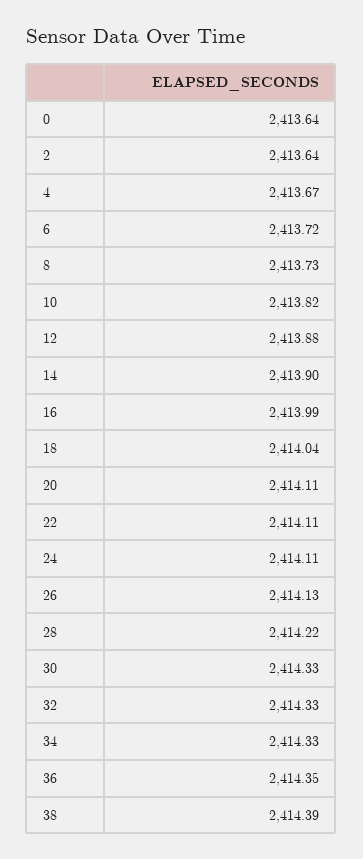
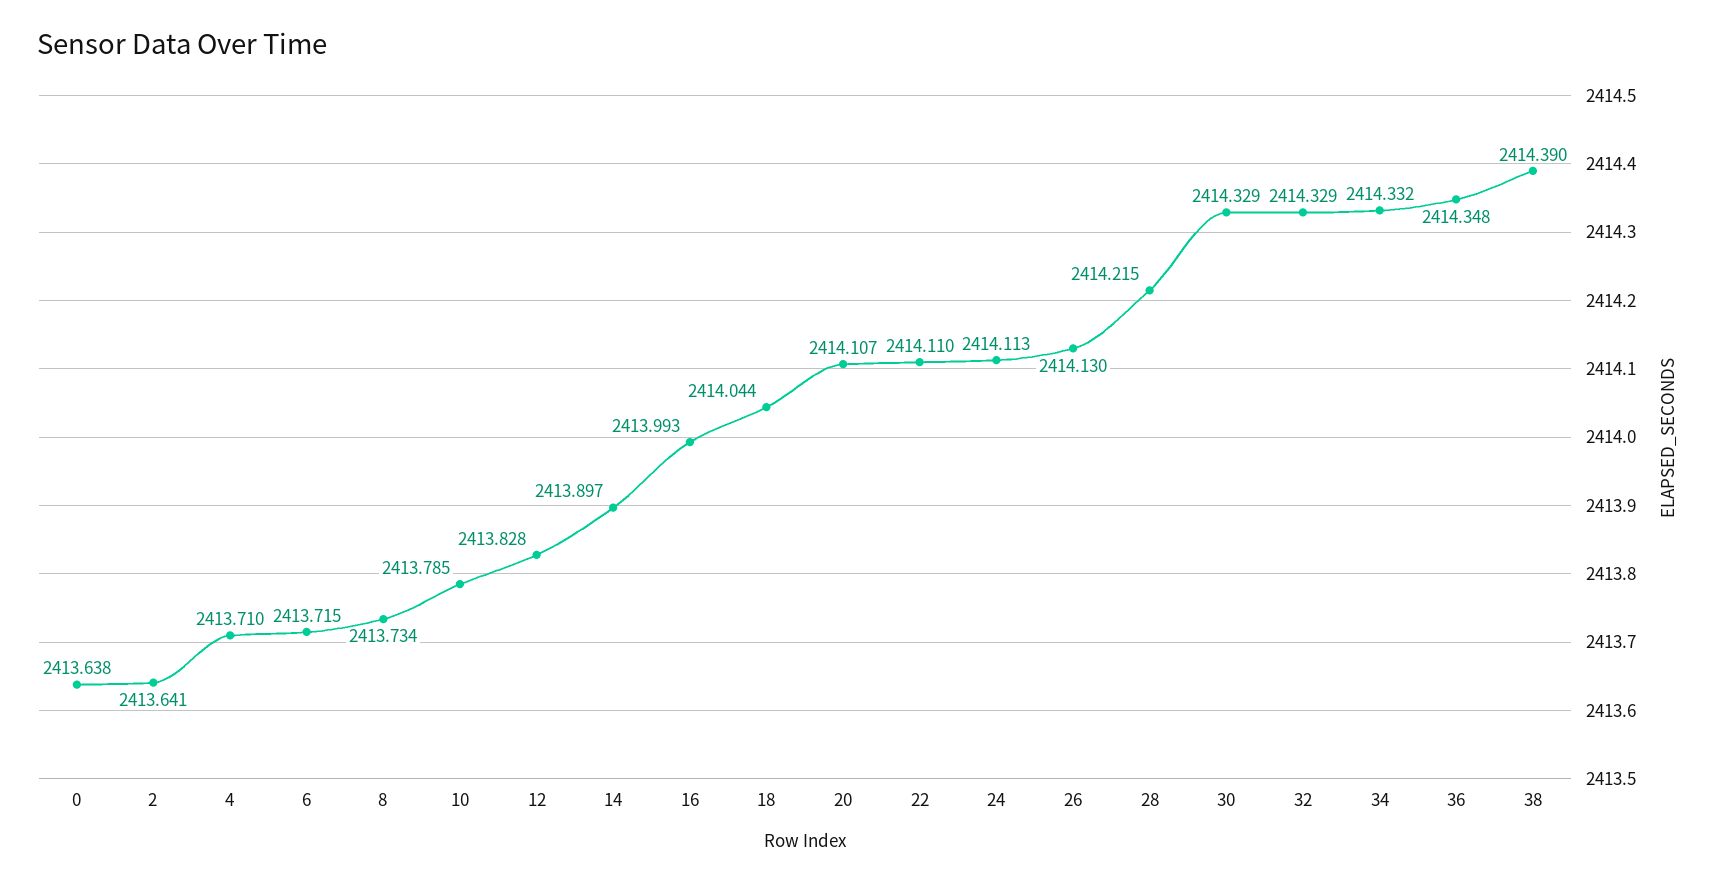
4: 2413.67 -> 2413.71
10: 2413.82 -> 2413.785
12: 2413.88 -> 2413.828

